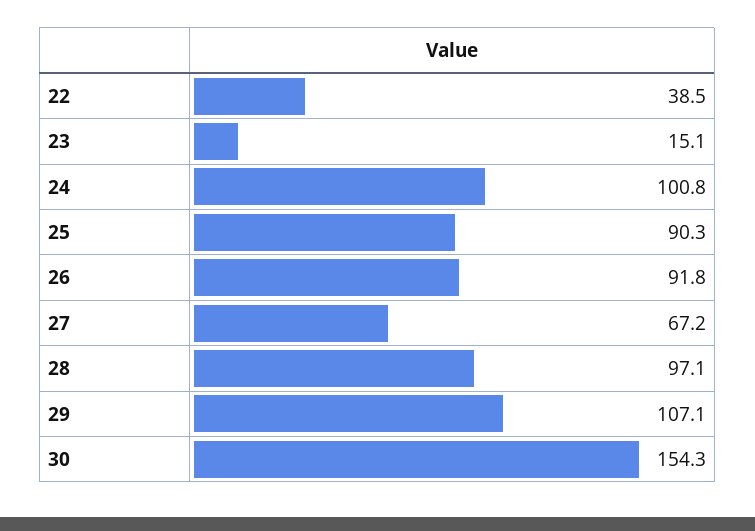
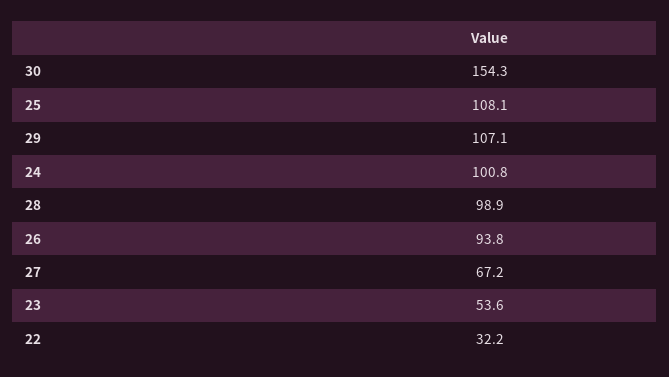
22: 38.5 -> 32.2
23: 15.1 -> 53.6
25: 90.3 -> 108.1
26: 91.8 -> 93.8
28: 97.1 -> 98.9

